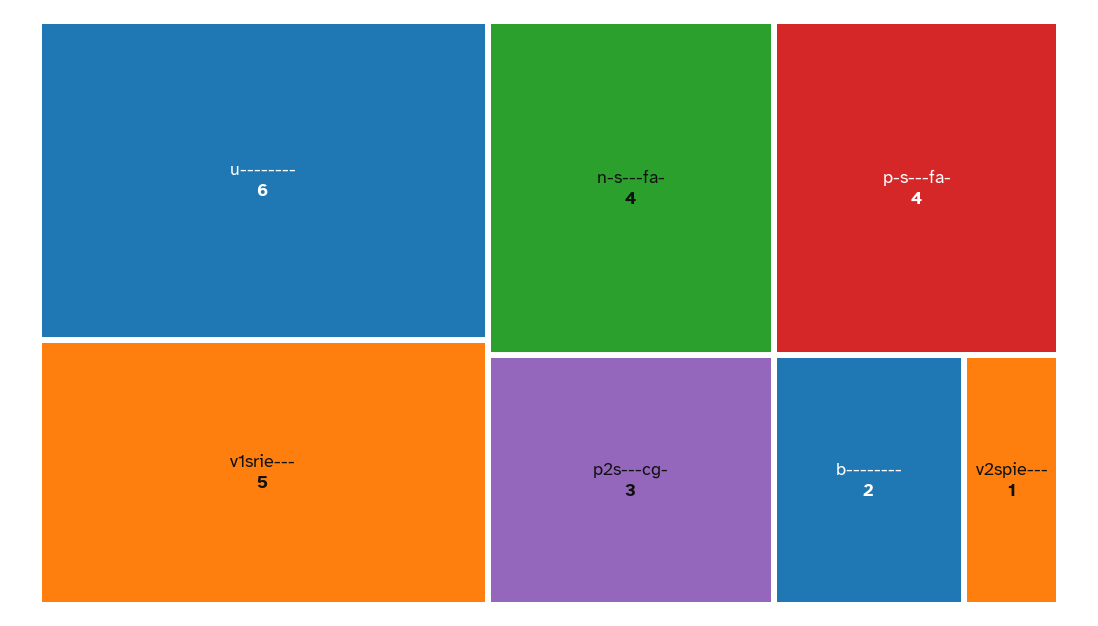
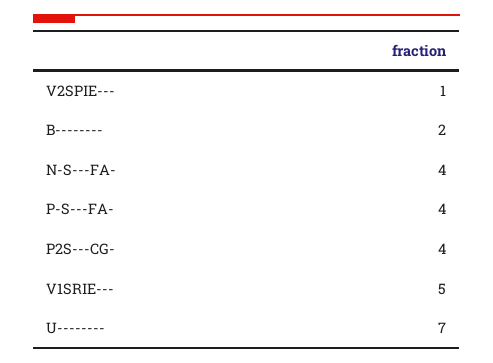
u--------: 6 -> 7
p2s---cg-: 3 -> 4

